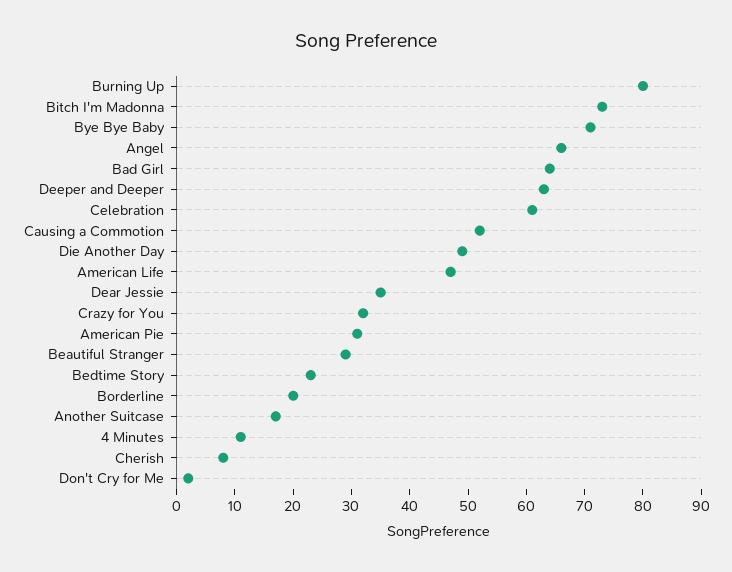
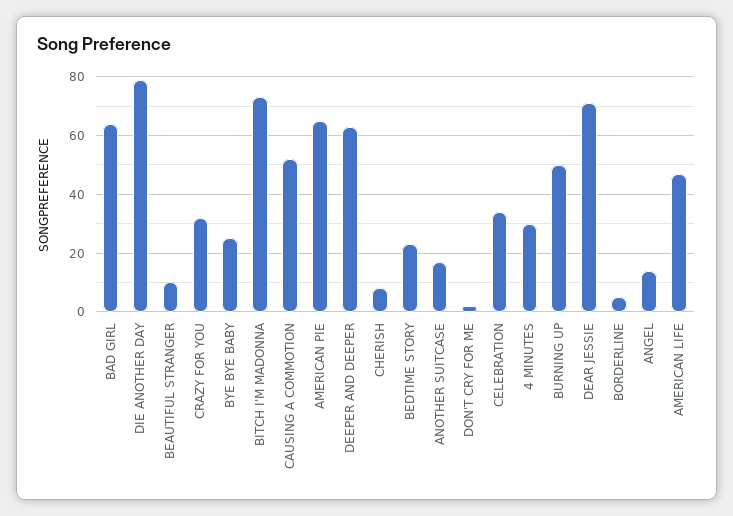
Burning Up: 80 -> 50
Bye Bye Baby: 70 -> 25
Angel: 65 -> 15
Celebration: 60 -> 35
Die Another Day: 50 -> 80
Dear Jessie: 35 -> 70
American Pie: 30 -> 65
Beautiful Stranger: 30 -> 10
Borderline: 20 -> 5
4 Minutes: 10 -> 30

